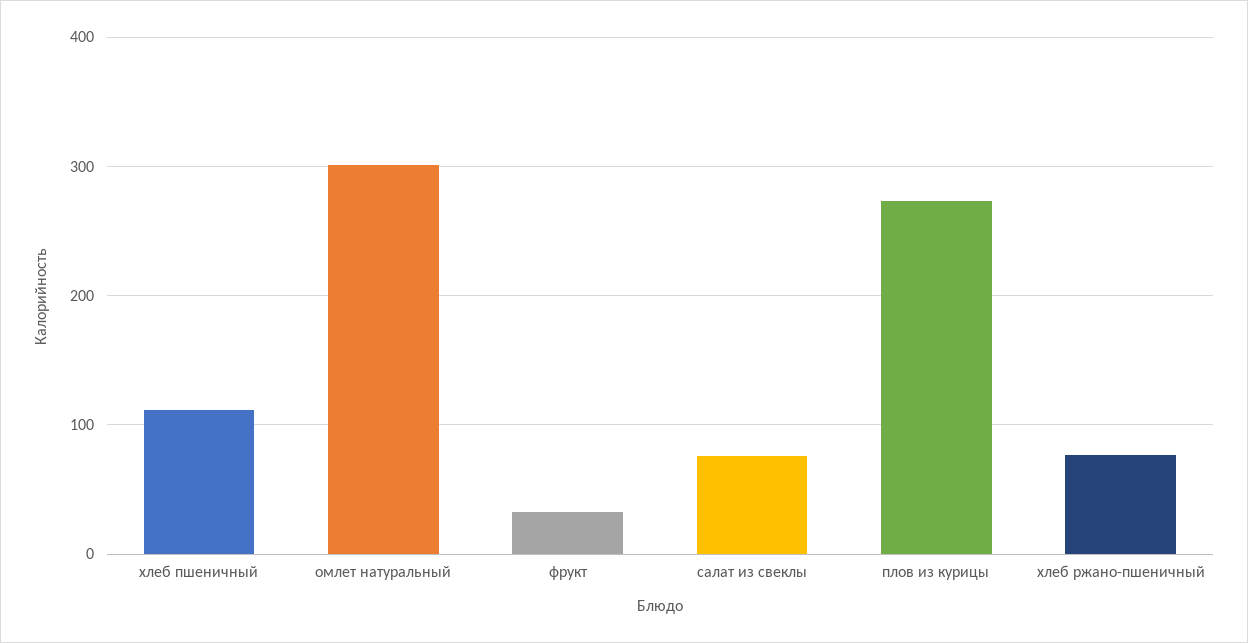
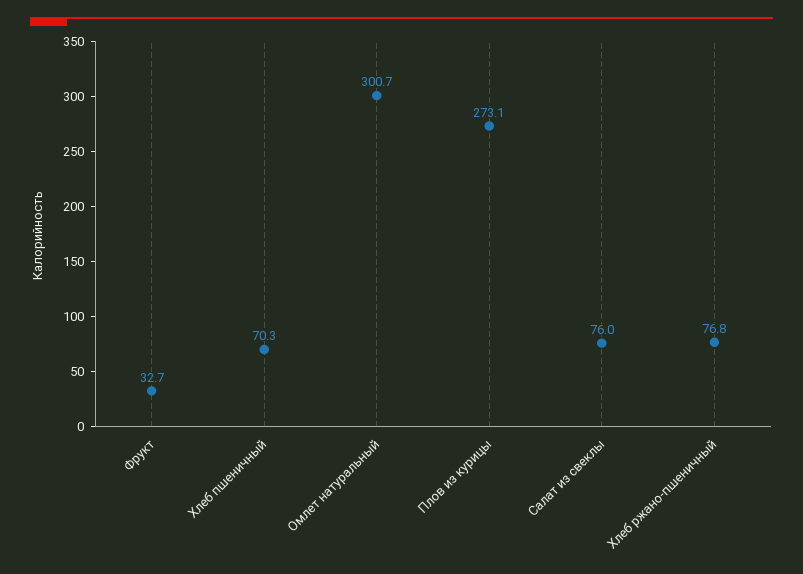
хлеб пшеничный: 110 -> 70.3

